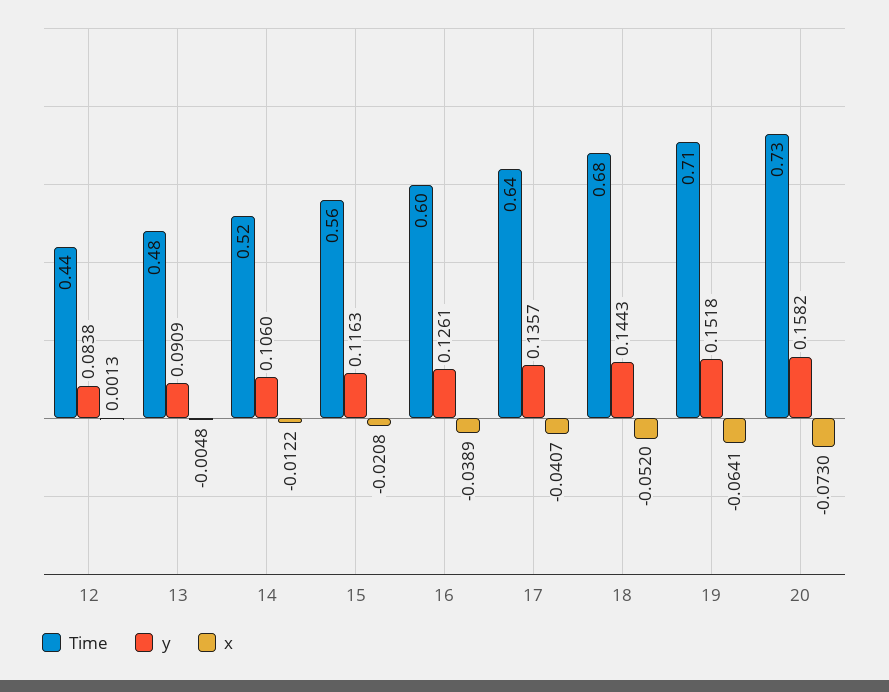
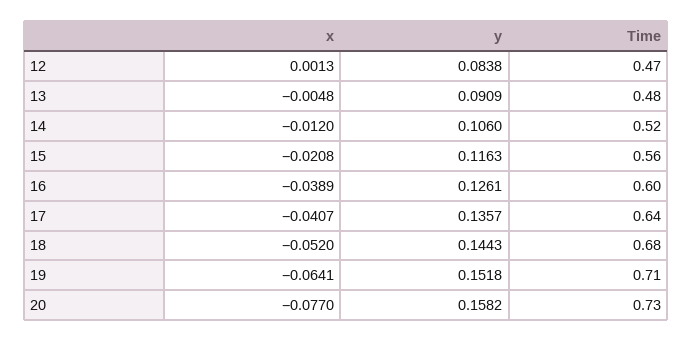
Time, 12: 0.44 -> 0.47
x, 14: -0.0122 -> -0.012
x, 20: -0.073 -> -0.077

